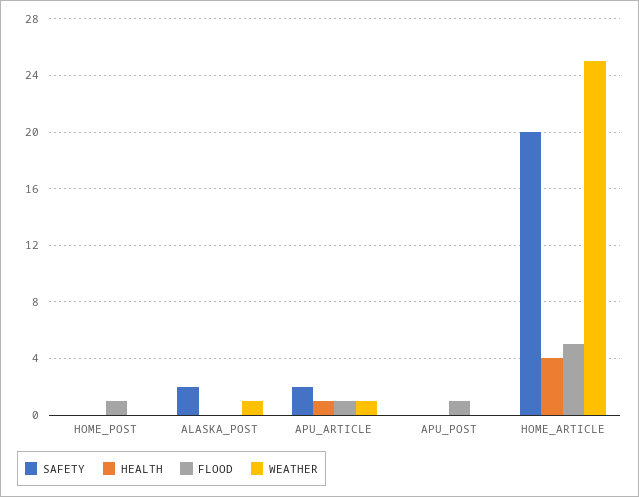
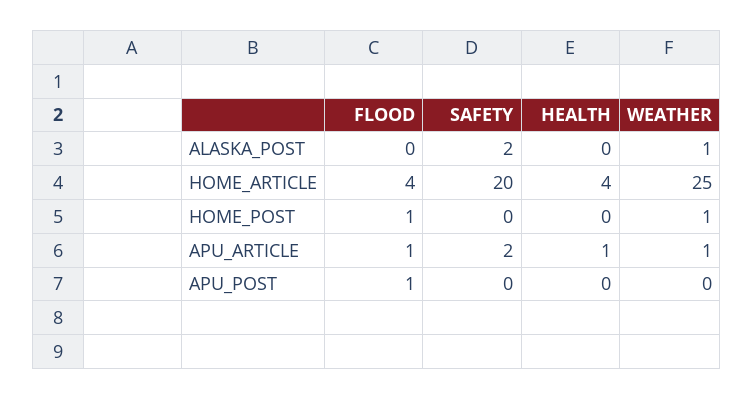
WEATHER, HOME_POST: 0 -> 1
FLOOD, HOME_ARTICLE: 5 -> 4

